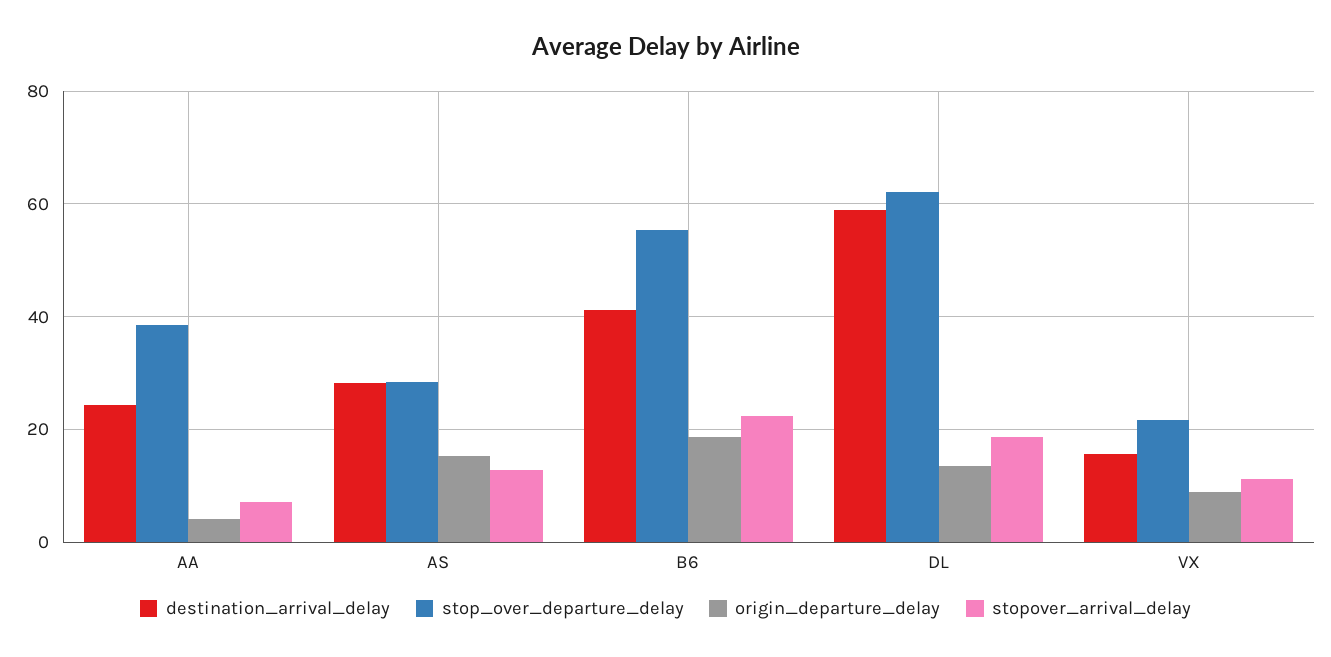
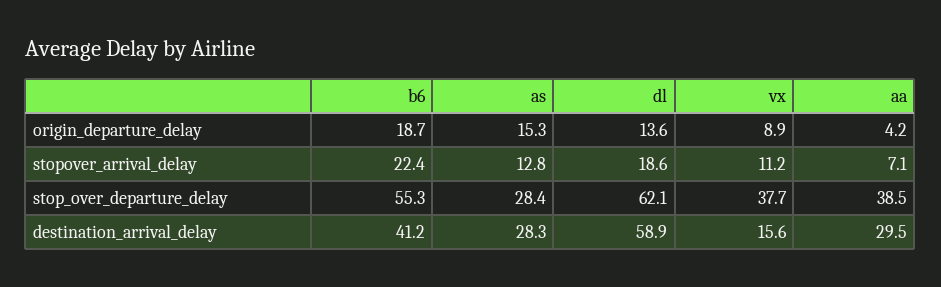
destination_arrival_delay, AA: 24 -> 29.5
stop_over_departure_delay, VX: 22 -> 37.7

